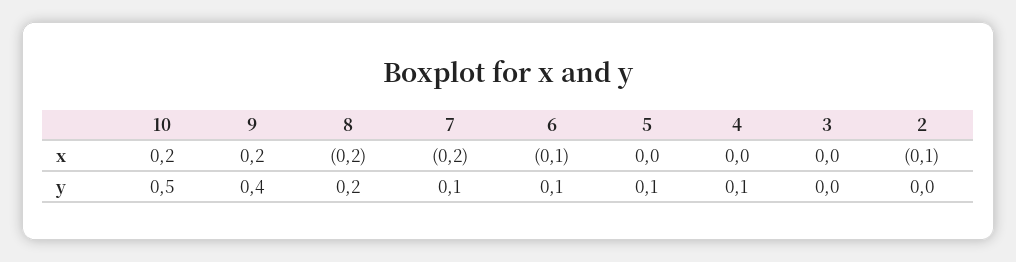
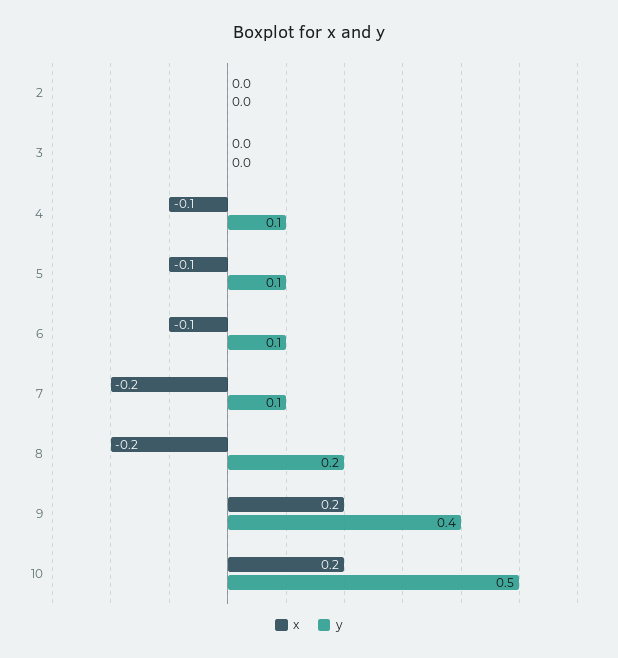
x, 5: 0 -> -0.1
x, 4: 0 -> -0.1
x, 2: -0.1 -> 0

